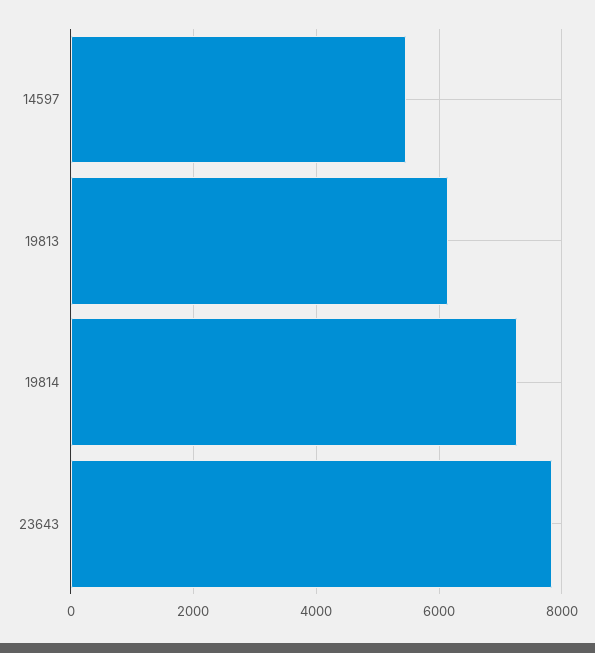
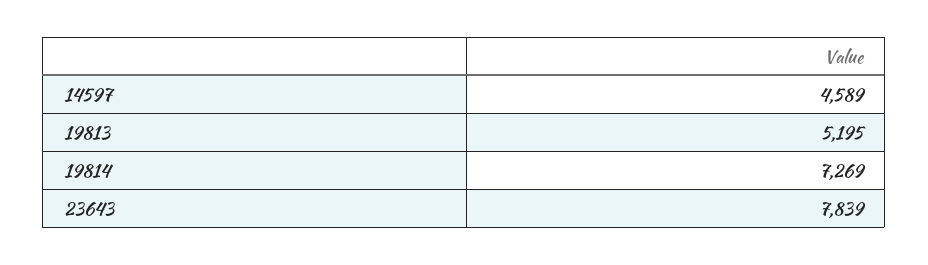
14597: 5400 -> 4589
19813: 6200 -> 5195

